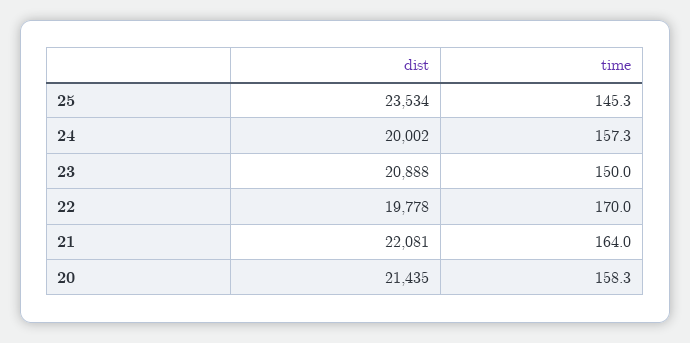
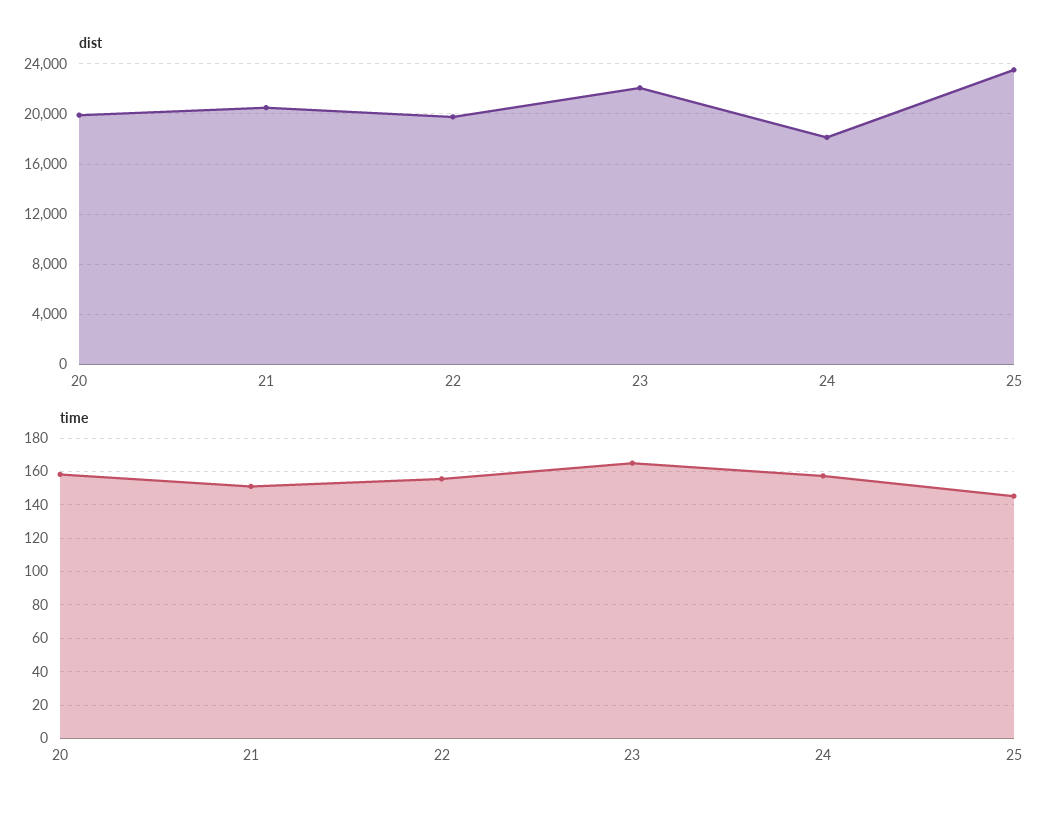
dist, 24: 20002 -> 18000
dist, 23: 20888 -> 22000
time, 23: 150 -> 165
time, 22: 170 -> 155
dist, 21: 22081 -> 20500
time, 21: 164 -> 150
dist, 20: 21435 -> 20000

